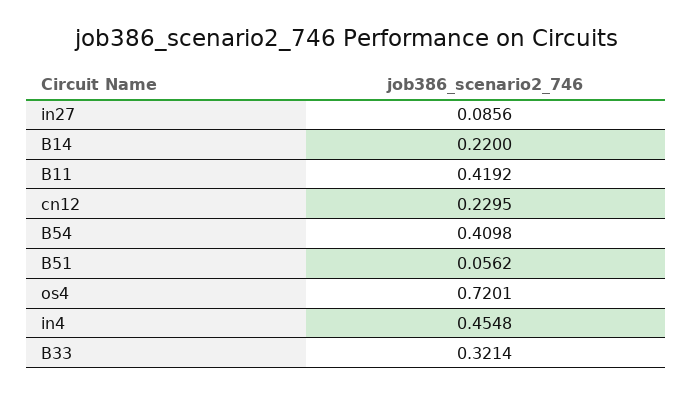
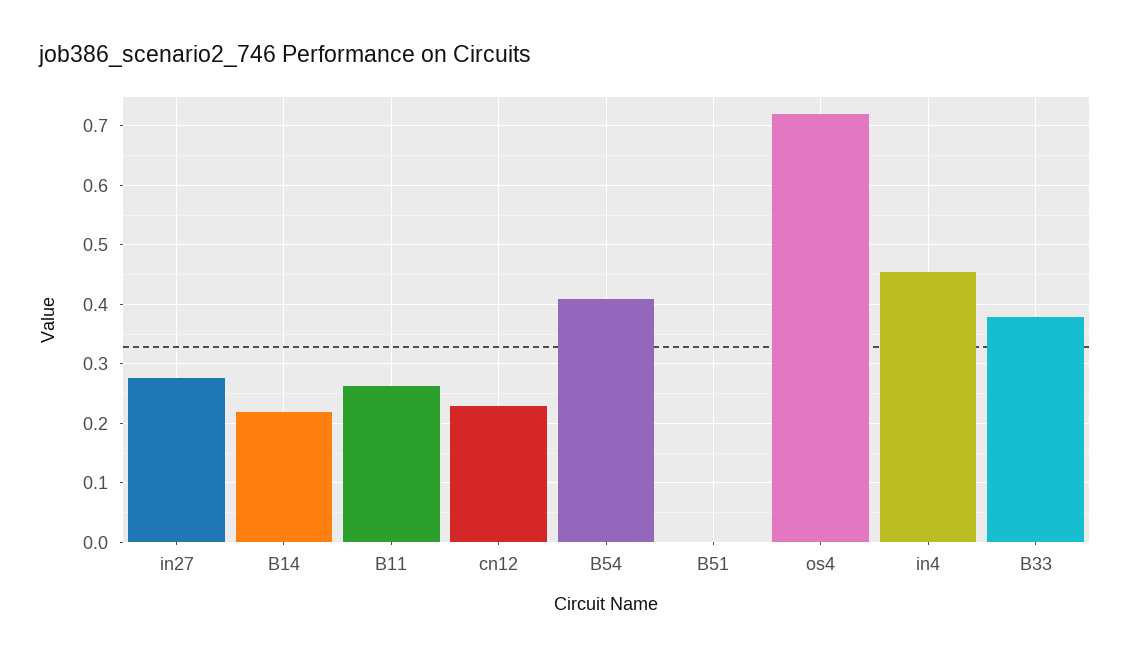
in27: 0.0856 -> 0.28
B11: 0.4192 -> 0.26
B51: 0.0562 -> 0
B33: 0.3214 -> 0.38

